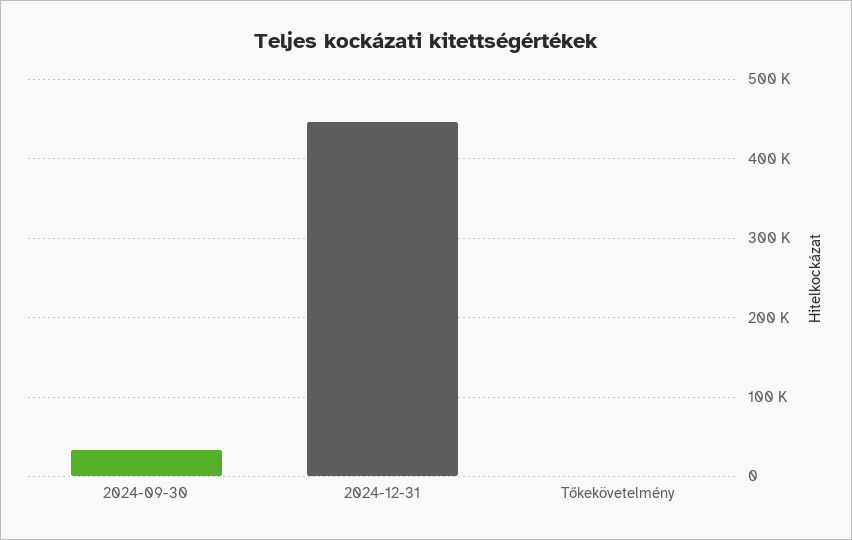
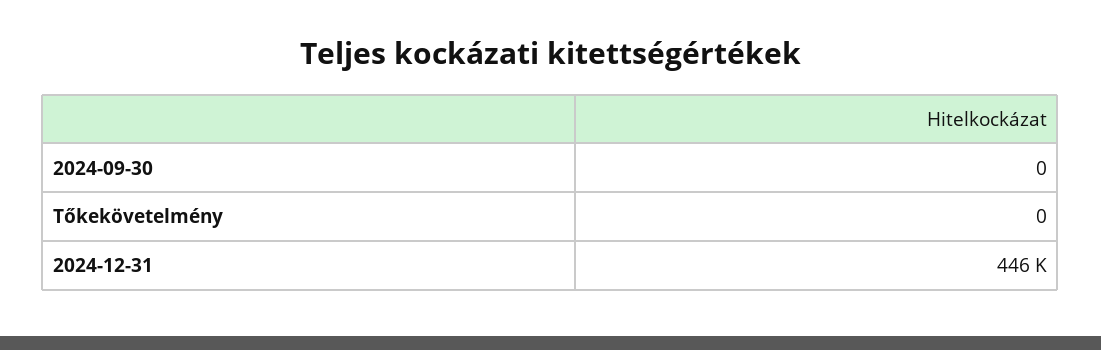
2024-09-30: 30000 -> 0

